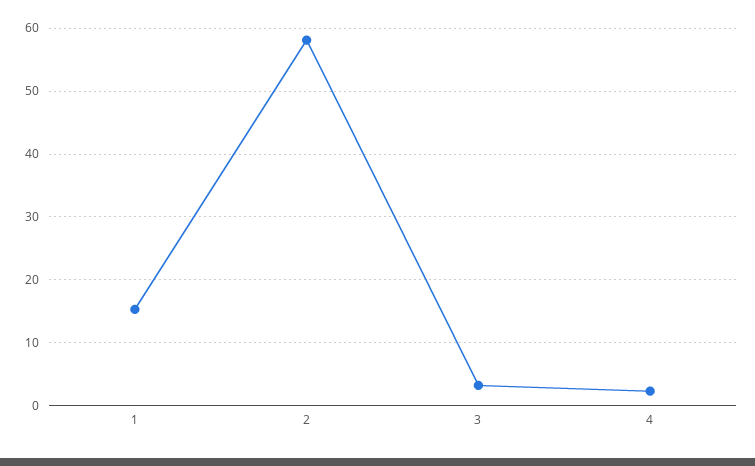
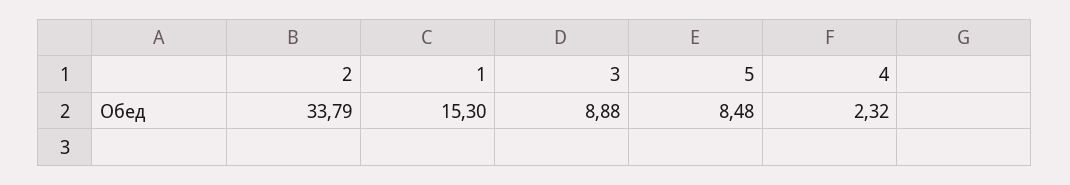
2: 58 -> 33.79
3: 3 -> 8.88
5: none -> 8.48

